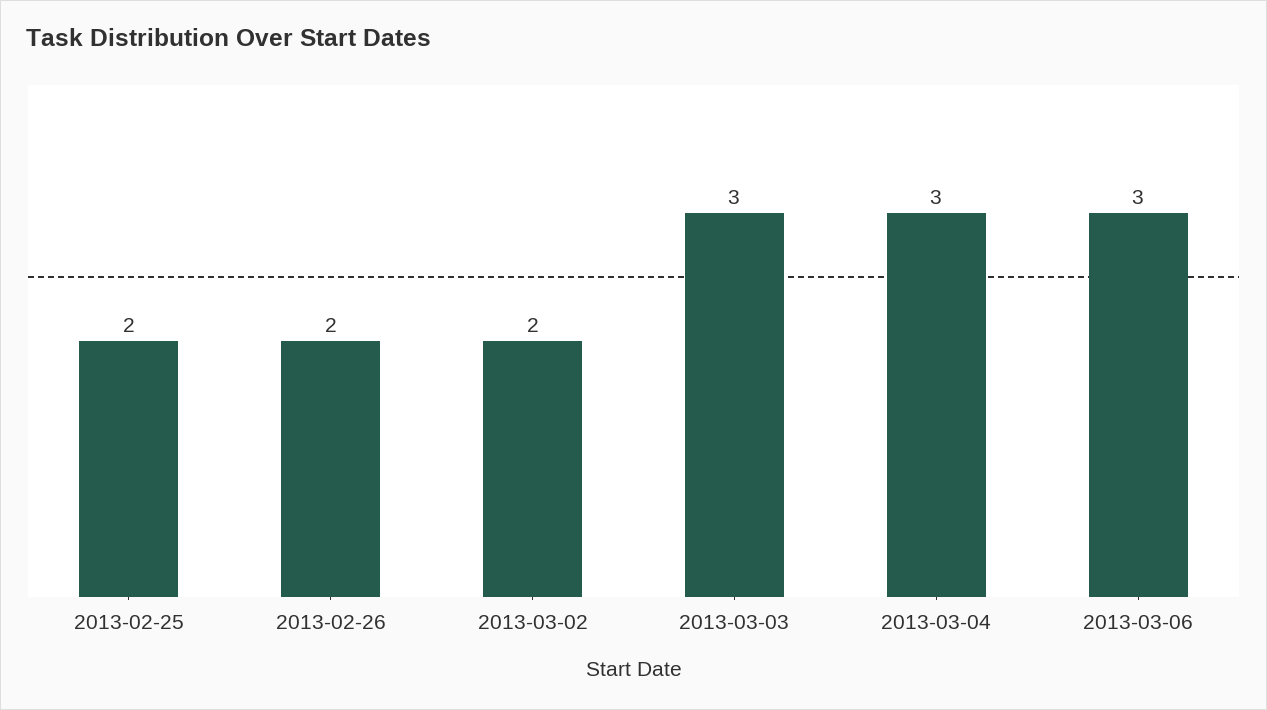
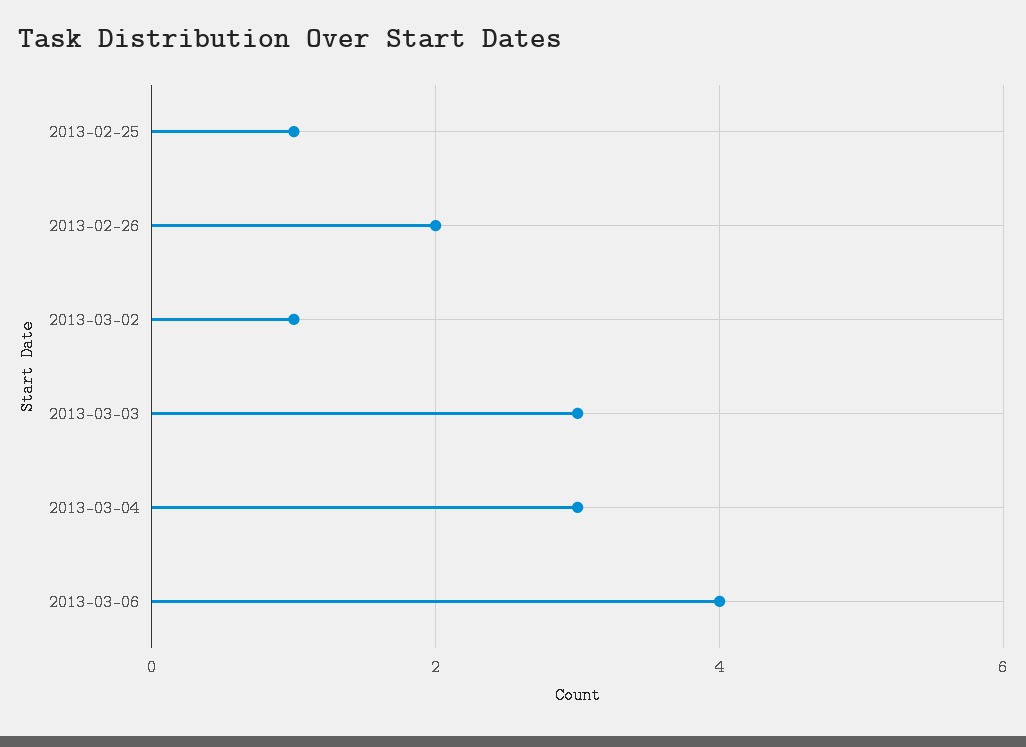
2013-02-25: 2 -> 1
2013-03-02: 2 -> 1
2013-03-06: 3 -> 4

